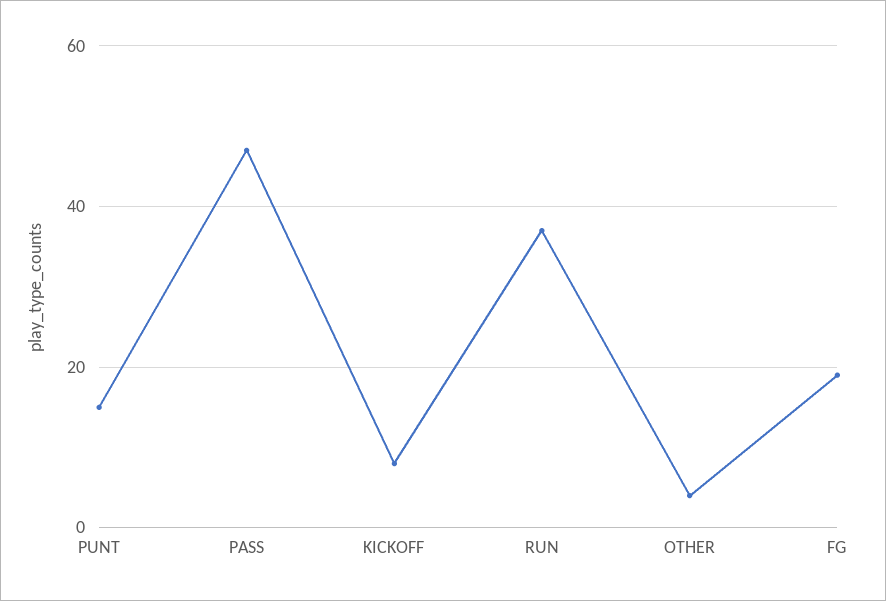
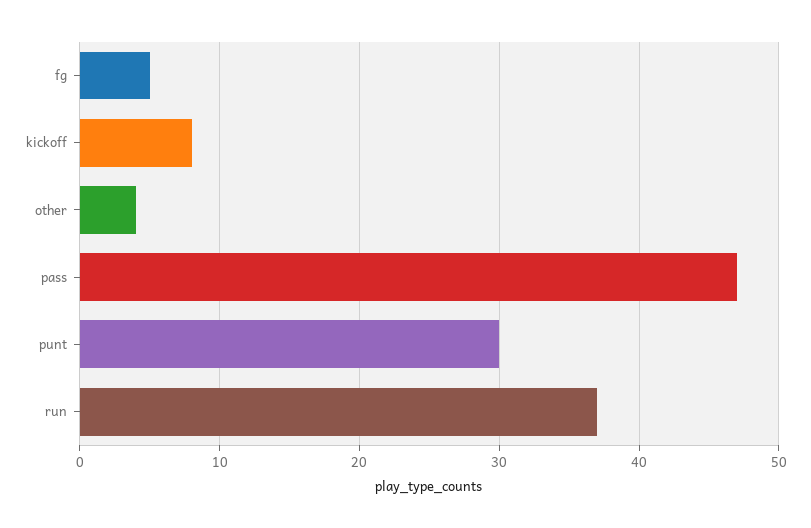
PUNT: 15 -> 30
FG: 20 -> 5

